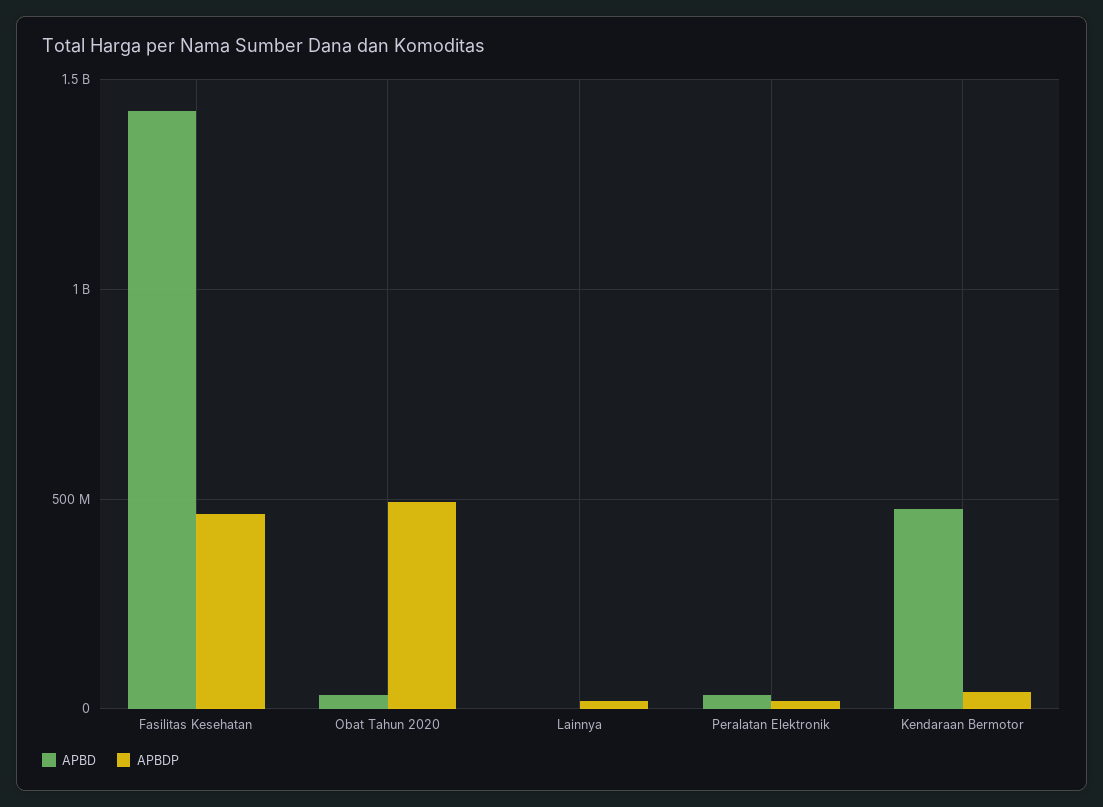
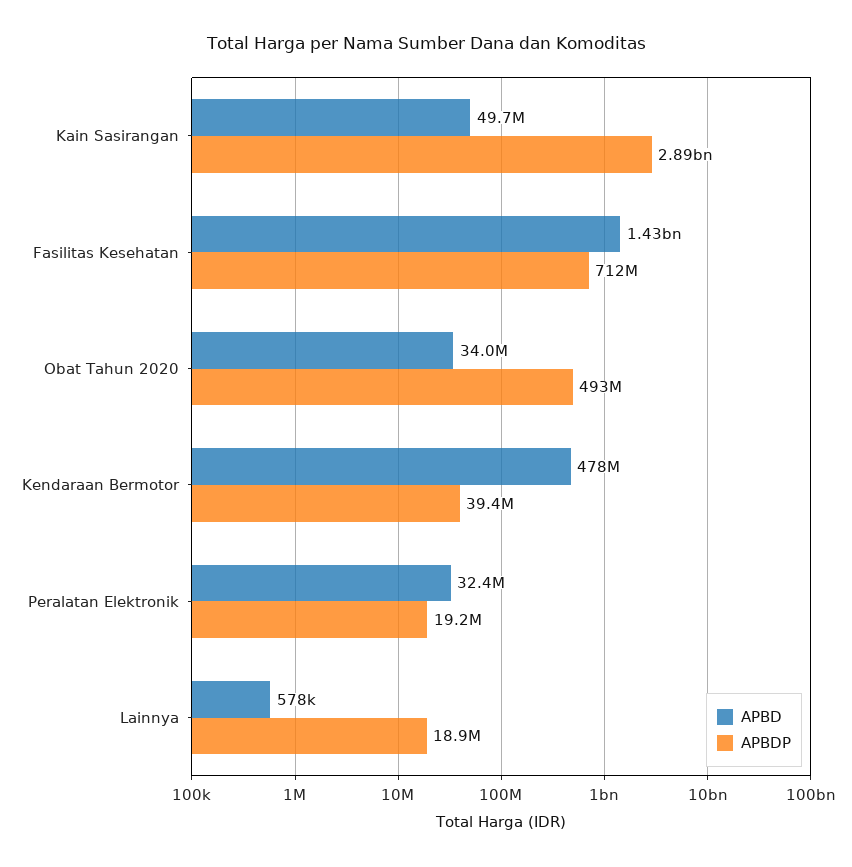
APBDP, Fasilitas Kesehatan: 450000000 -> 712000000
APBD, Kain Sasirangan: none -> 49700000
APBDP, Kain Sasirangan: none -> 2890000000

